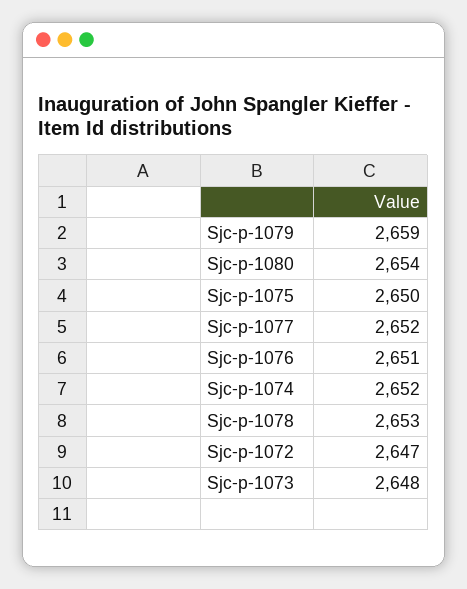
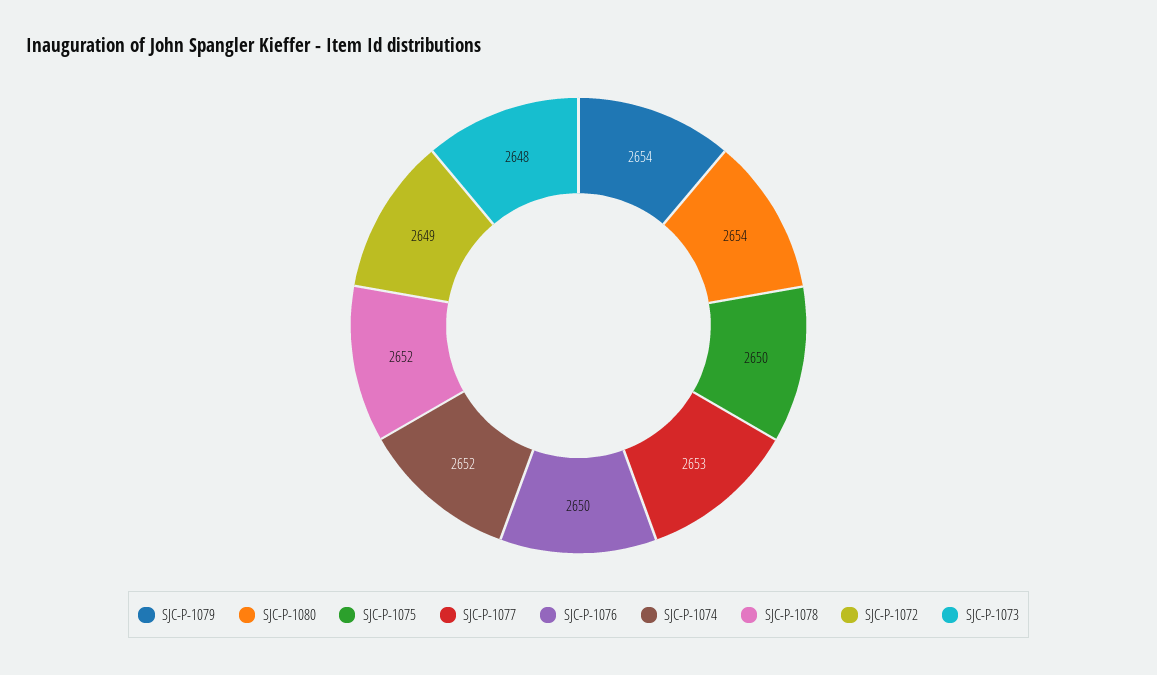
Sjc-p-1079: 2659 -> 2654
Sjc-p-1077: 2652 -> 2653
Sjc-p-1076: 2651 -> 2650
Sjc-p-1078: 2653 -> 2652
Sjc-p-1072: 2647 -> 2649

